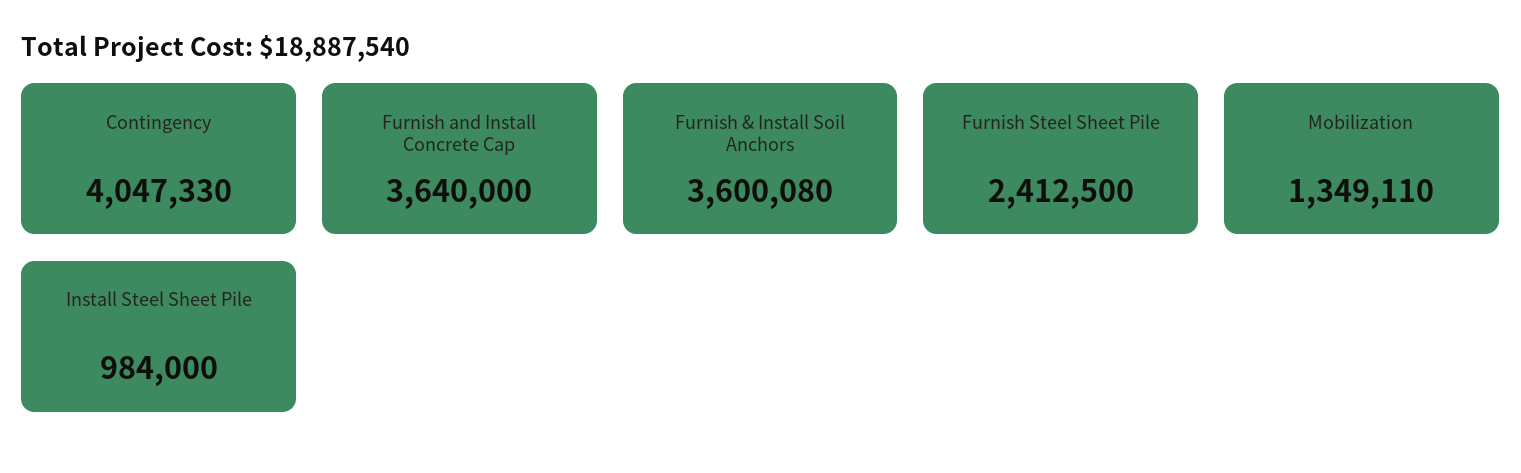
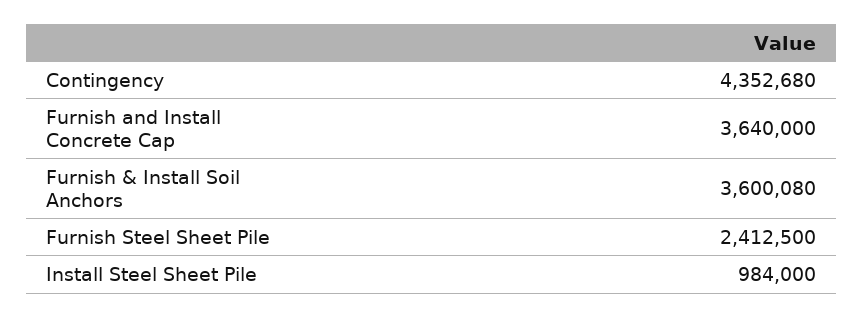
Contingency: 4047330 -> 4352680
Mobilization: 1349110 -> none

